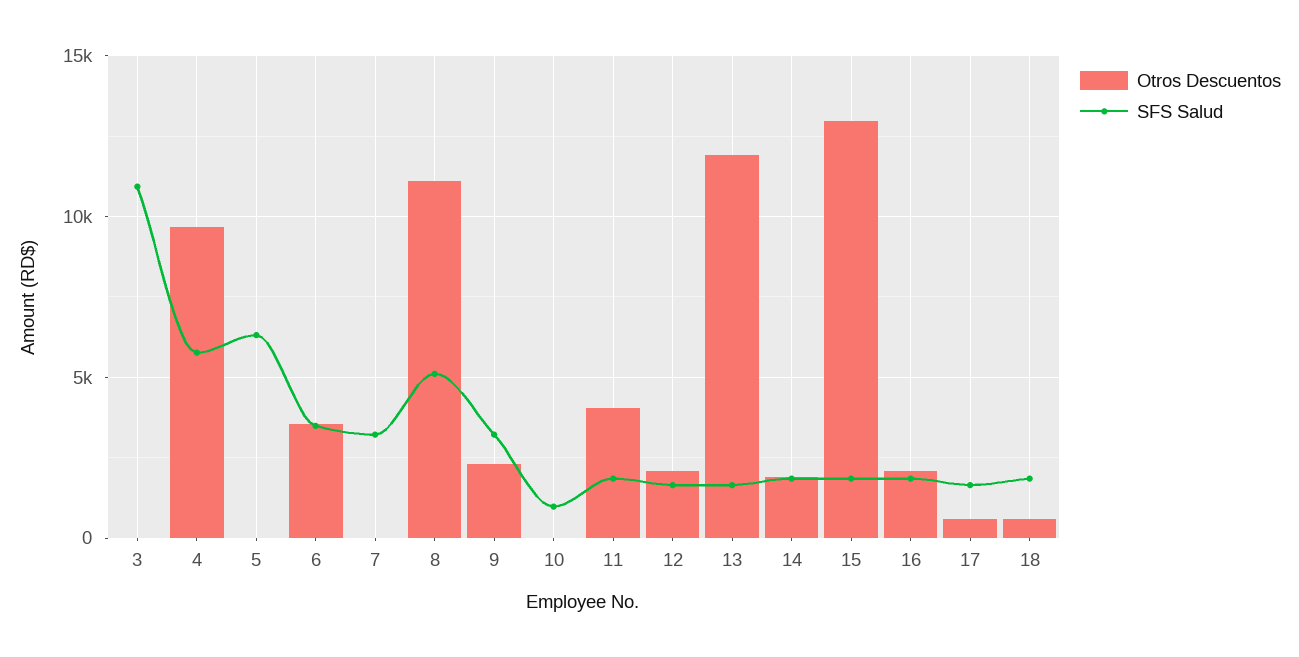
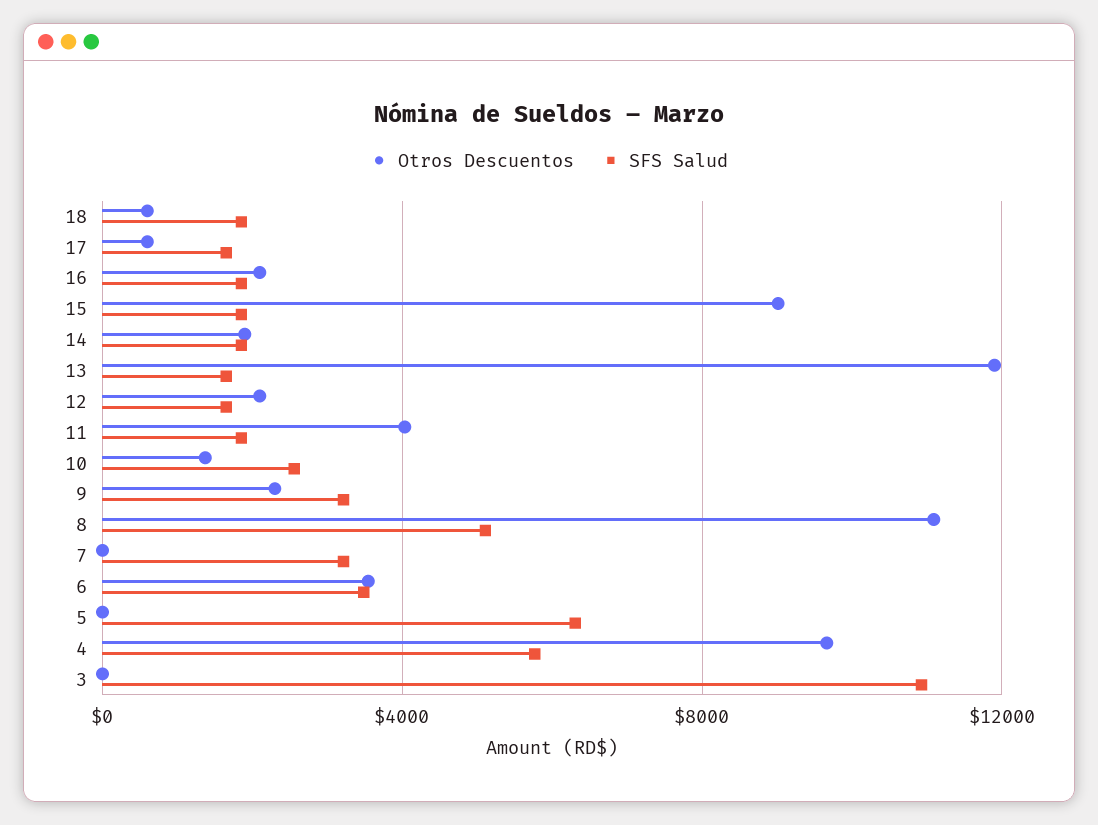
Otros Descuentos, 10: 0 -> 1500
SFS Salud, 10: 1000 -> 2500
Otros Descuentos, 15: 13000 -> 9000

